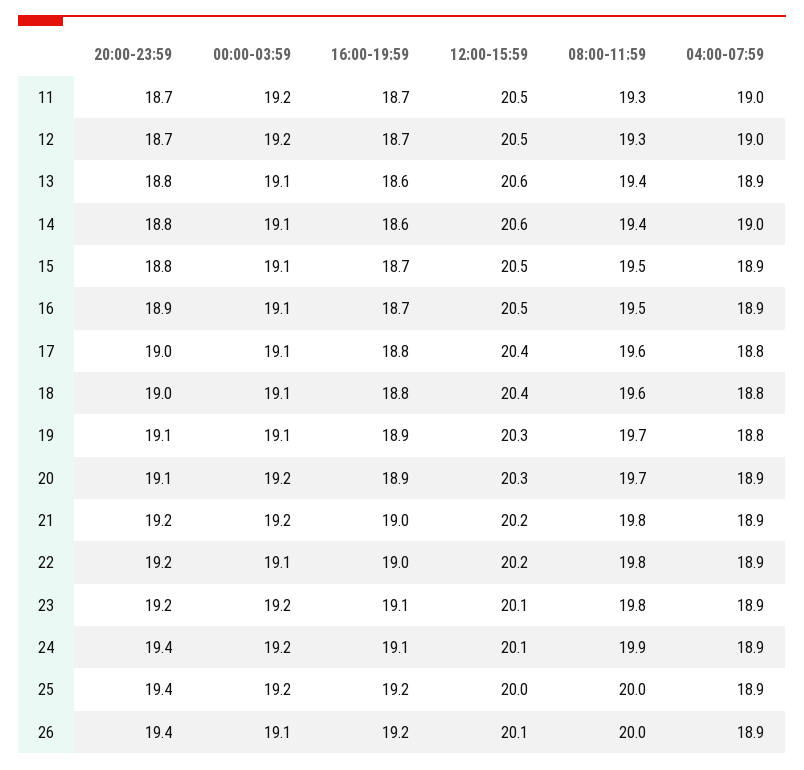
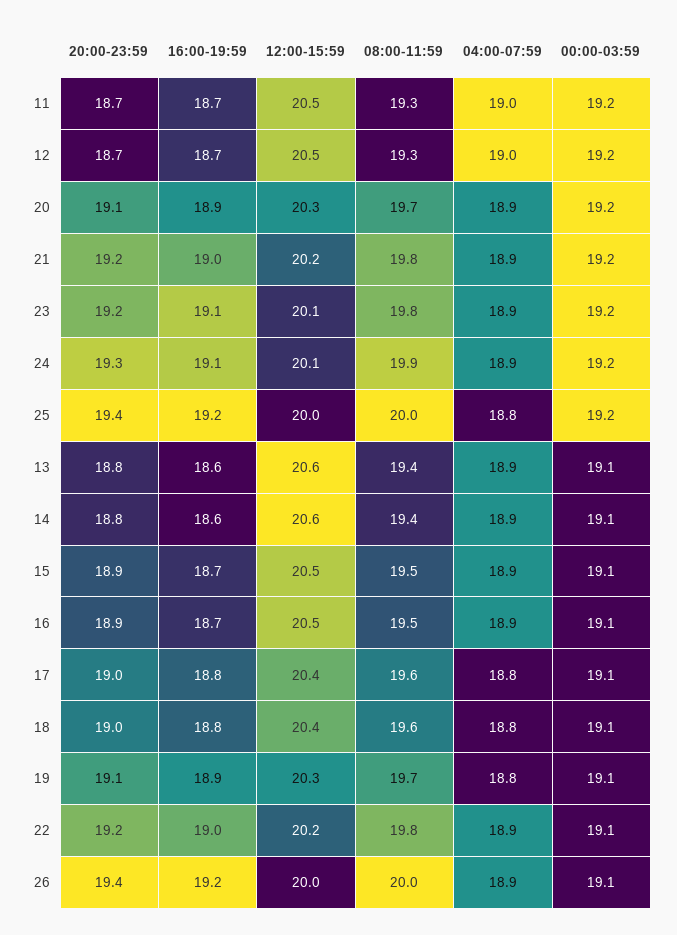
04:00-07:59, 14: 19 -> 18.9
20:00-23:59, 15: 18.8 -> 18.9
20:00-23:59, 24: 19.4 -> 19.3
04:00-07:59, 25: 18.9 -> 18.8
12:00-15:59, 26: 20.1 -> 20

